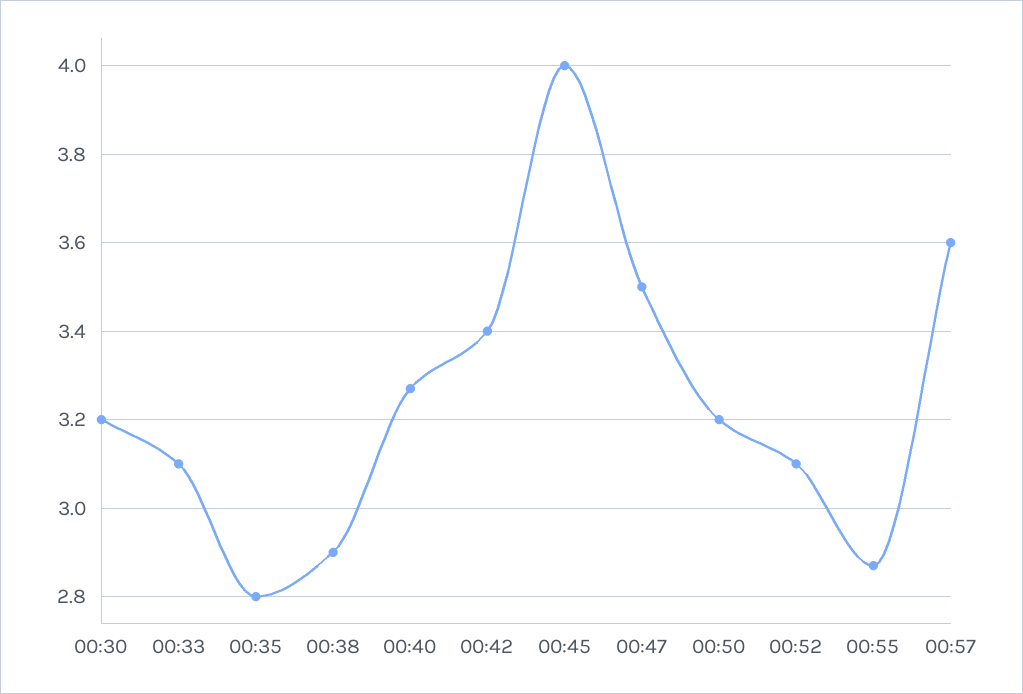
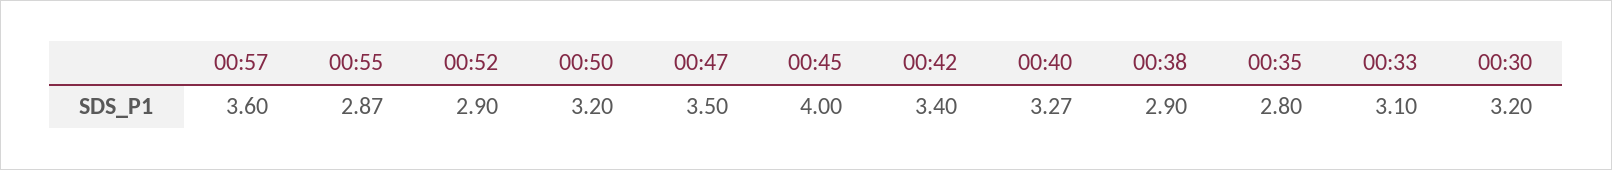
00:52: 3.1 -> 2.9

